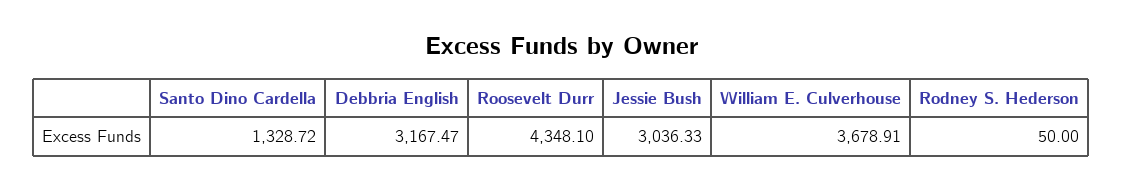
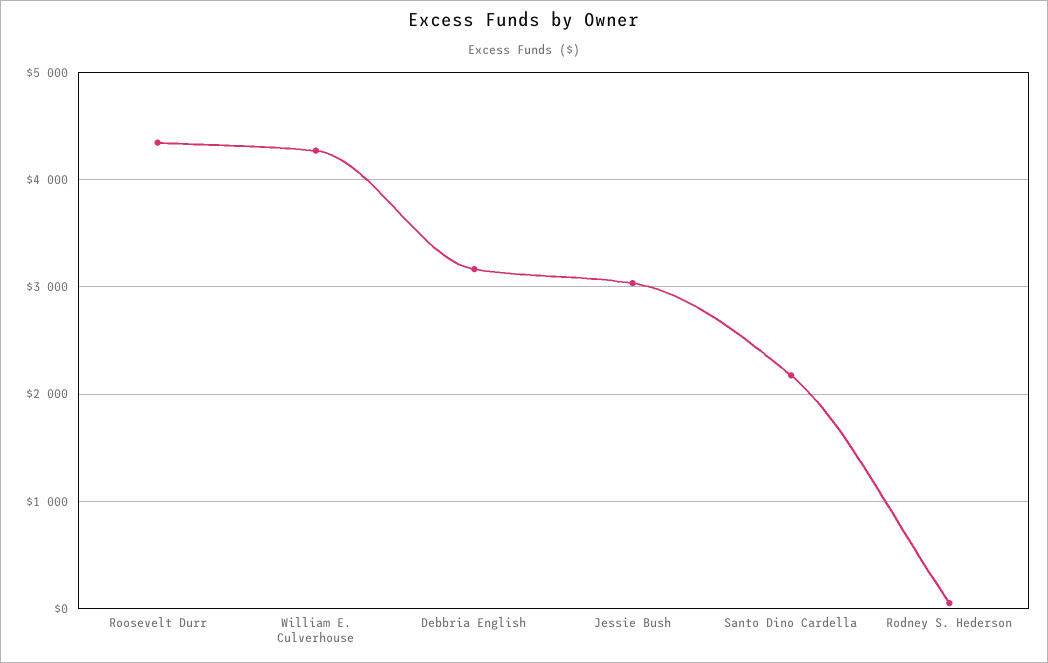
Santo Dino Cardella: 1328.72 -> 2200
William E. Culverhouse: 3678.91 -> 4300

